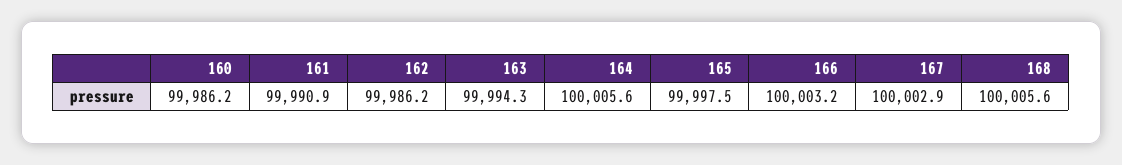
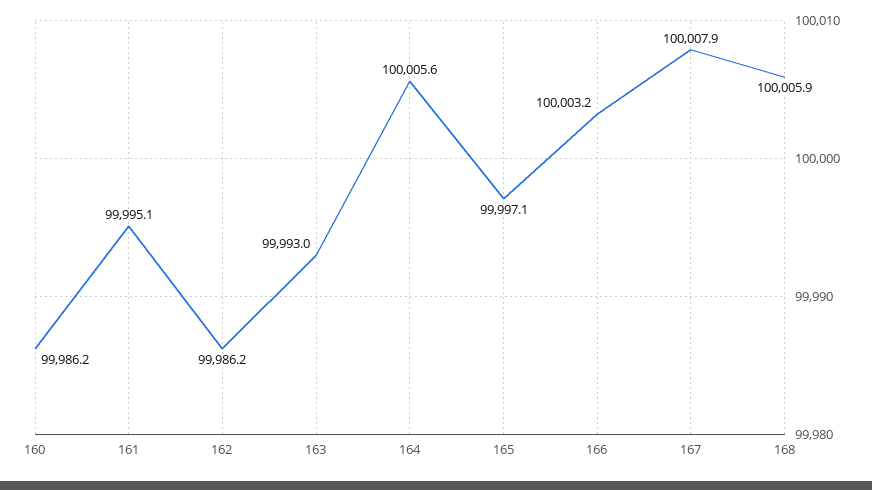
161: 99990.9 -> 99995.1
163: 99994.3 -> 99993
165: 99997.5 -> 99997.1
167: 100002.9 -> 100007.9
168: 100005.6 -> 100005.9

